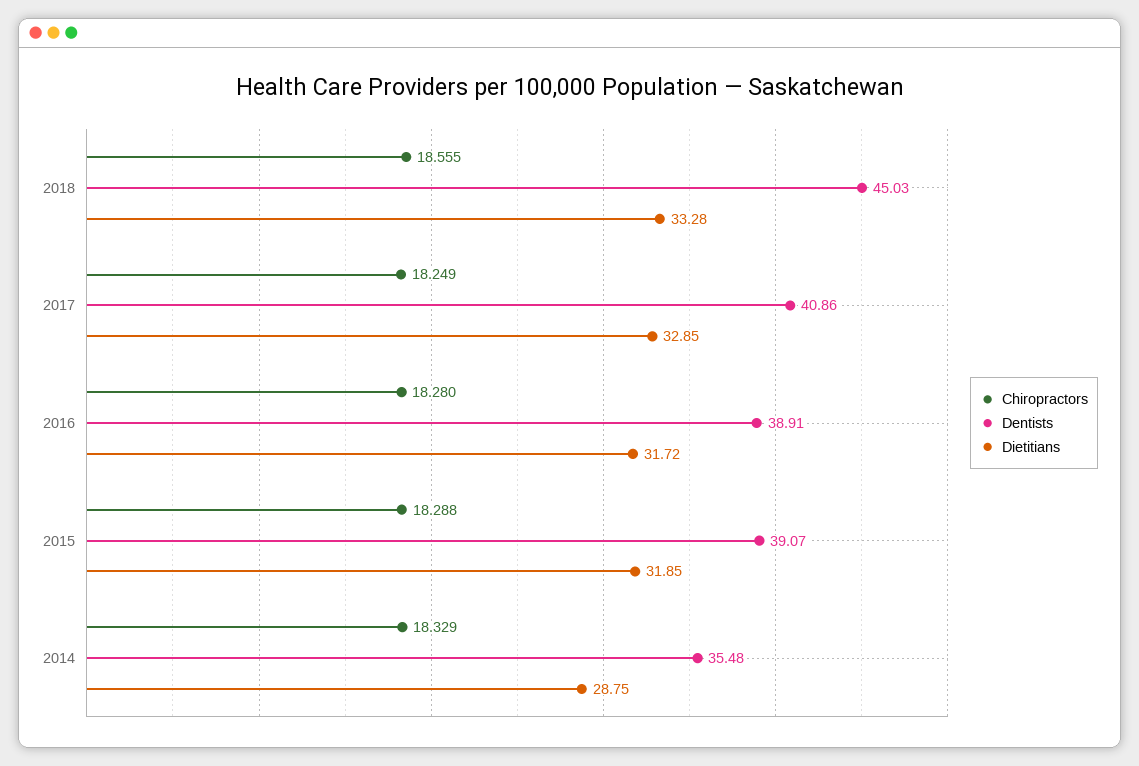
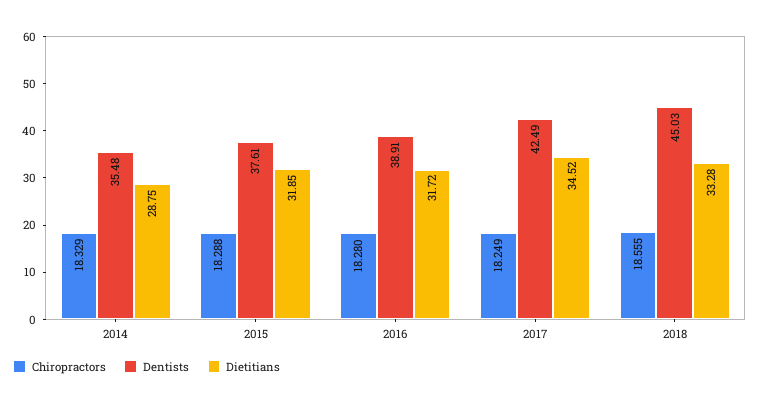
Dentists, 2017: 40.86 -> 42.49
Dietitians, 2017: 32.85 -> 34.52
Dentists, 2015: 39.07 -> 37.61

